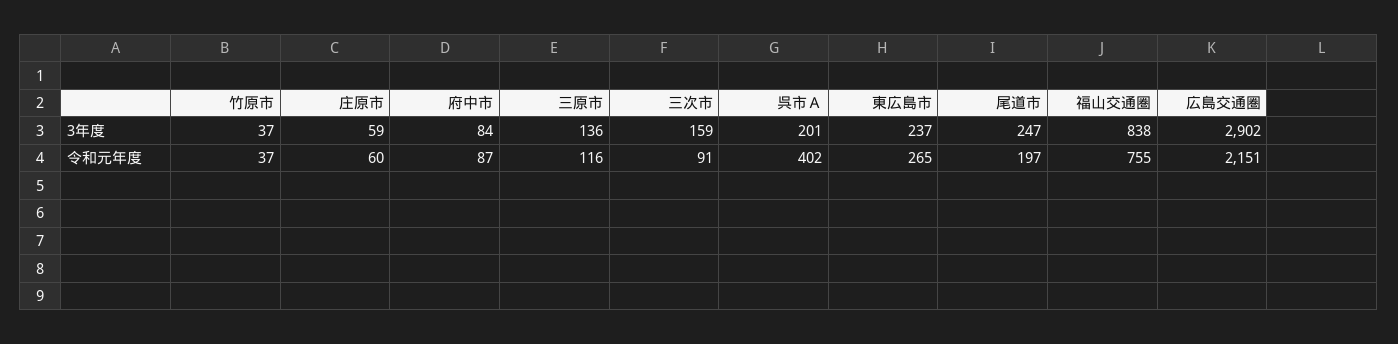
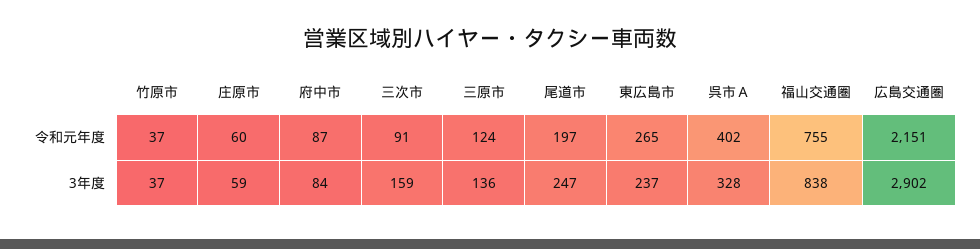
呉市Ａ, 3年度: 201 -> 328
三原市, 令和元年度: 116 -> 124

